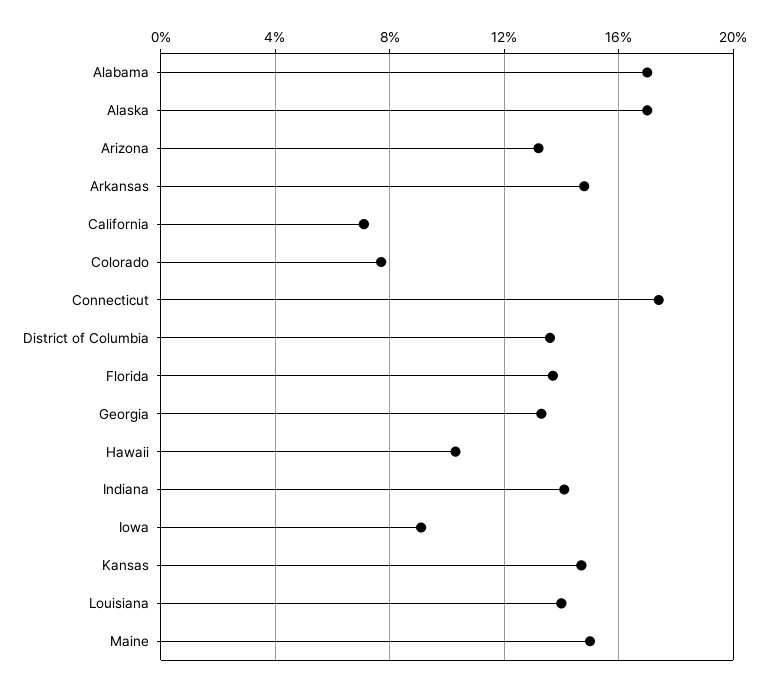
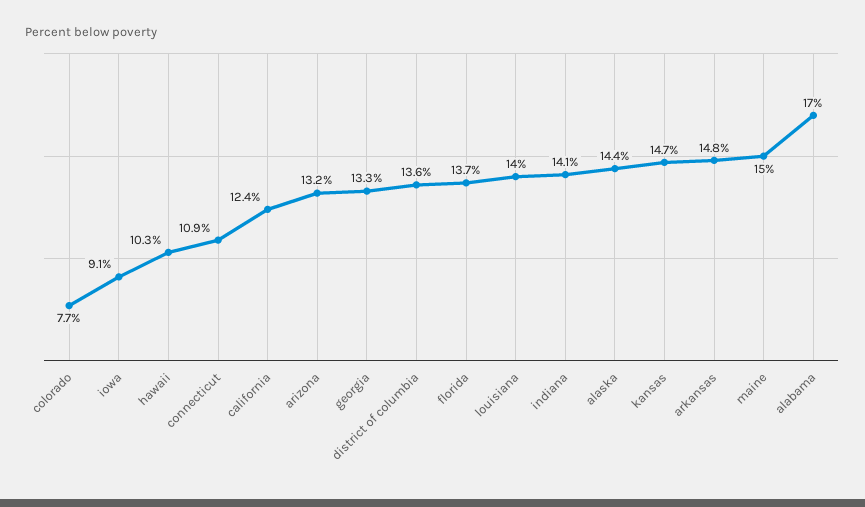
Alaska: 17 -> 14.4
California: 7 -> 12.4
Connecticut: 17.5 -> 10.9

